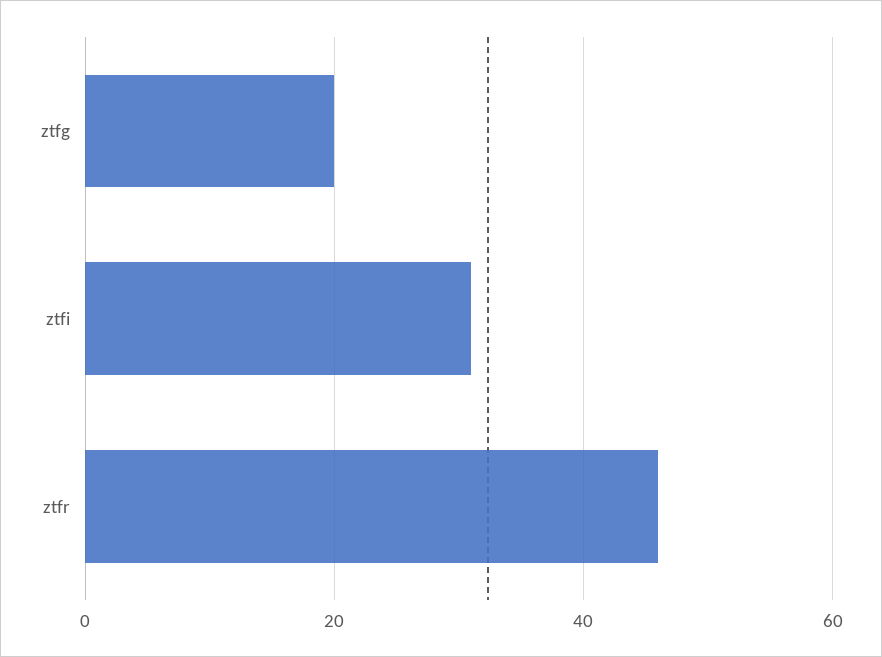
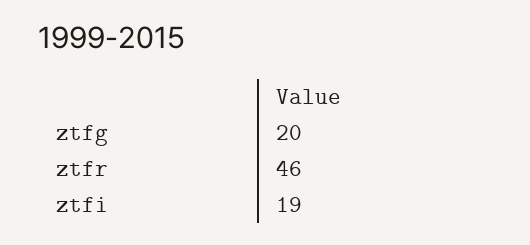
ztfi: 30 -> 19

